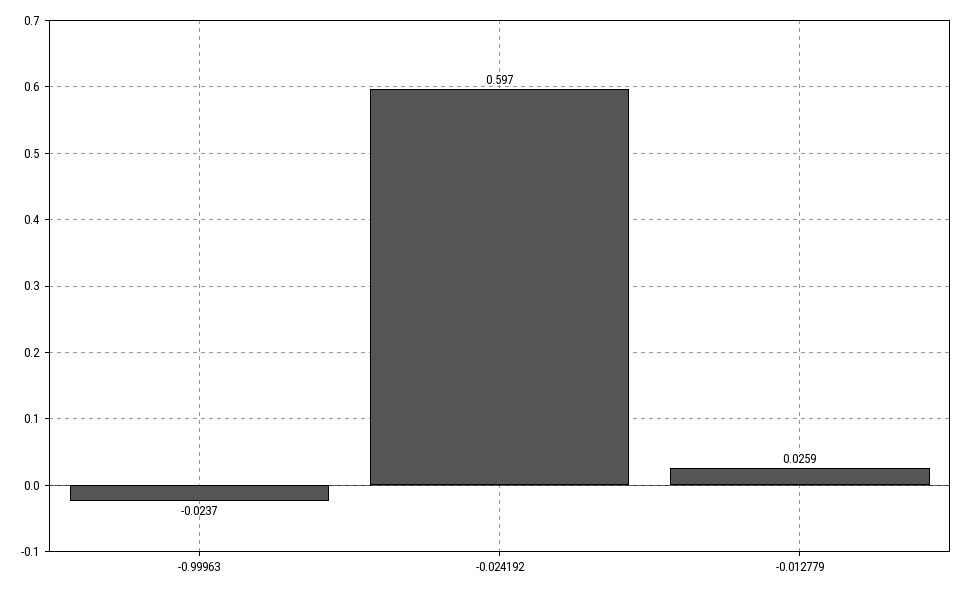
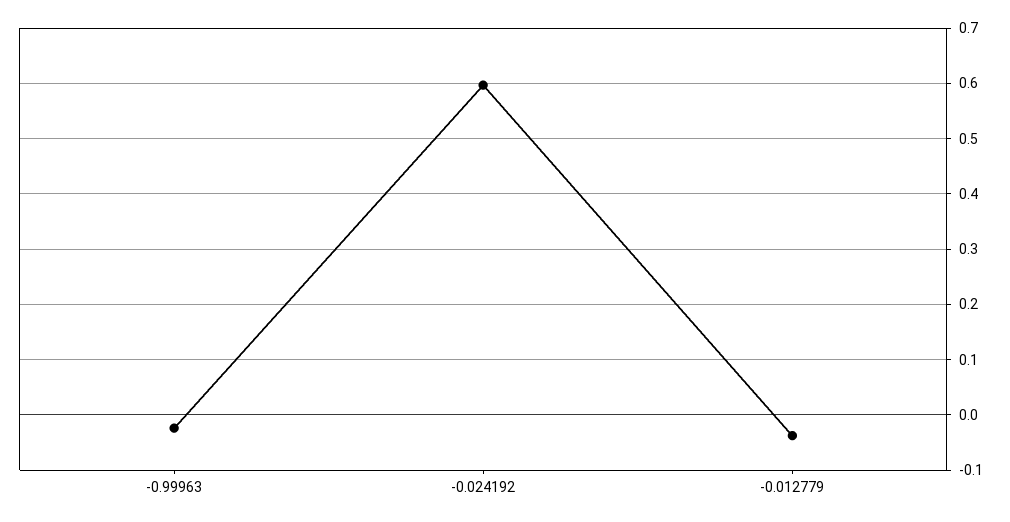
-0.012779: 0.0259 -> -0.04

